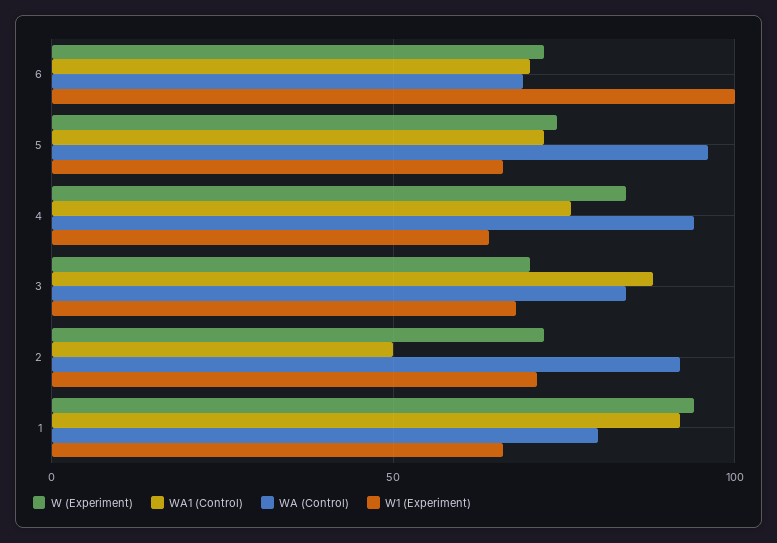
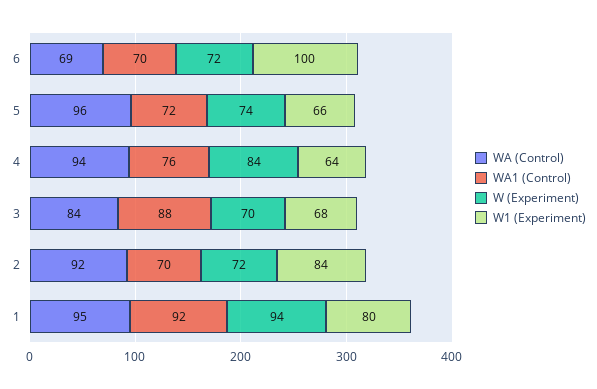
WA1 (Control), 2: 50 -> 70
W1 (Experiment), 2: 70 -> 84
WA (Control), 1: 80 -> 95
W1 (Experiment), 1: 65 -> 80

